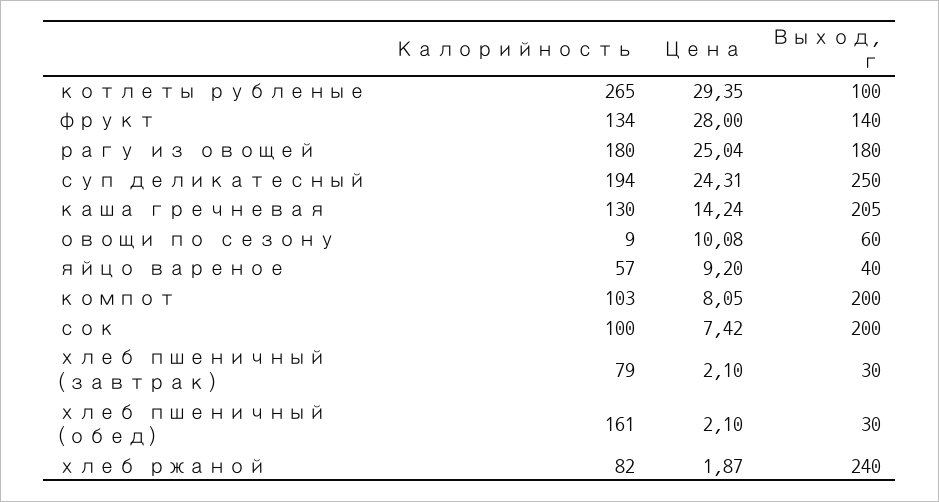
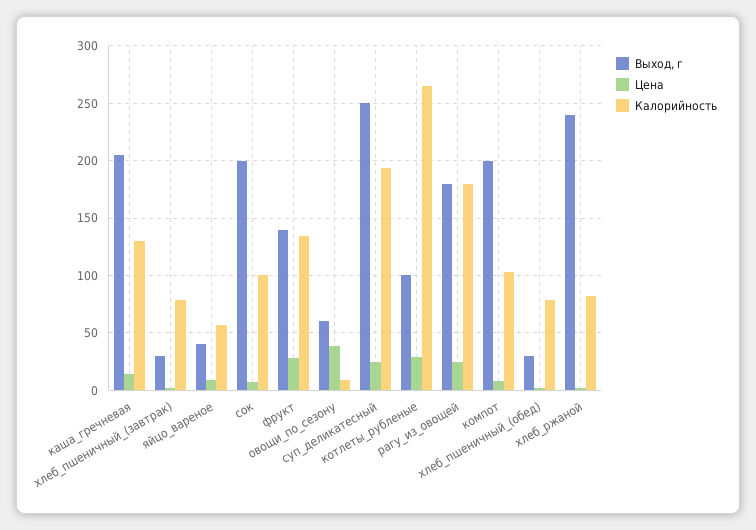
Цена, овощи по сезону: 10.08 -> 40
Калорийность, хлеб пшеничный (обед): 161 -> 80

